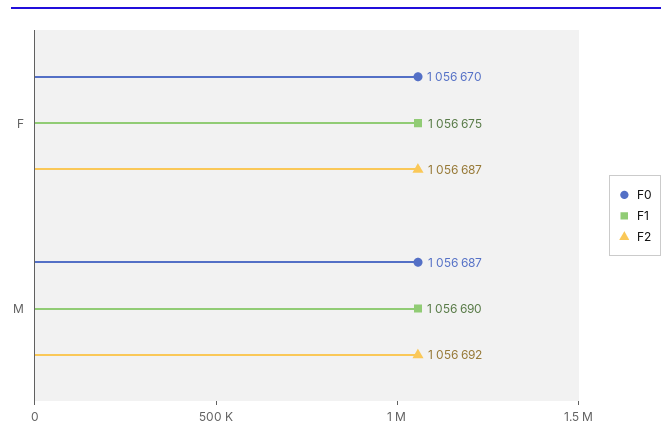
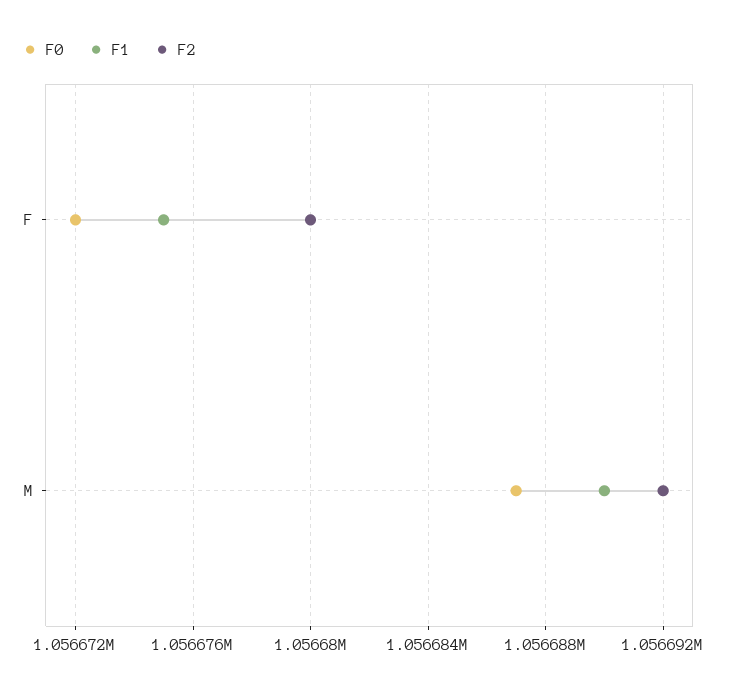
F0, F: 1056670 -> 1056672
F2, F: 1056687 -> 1056680

